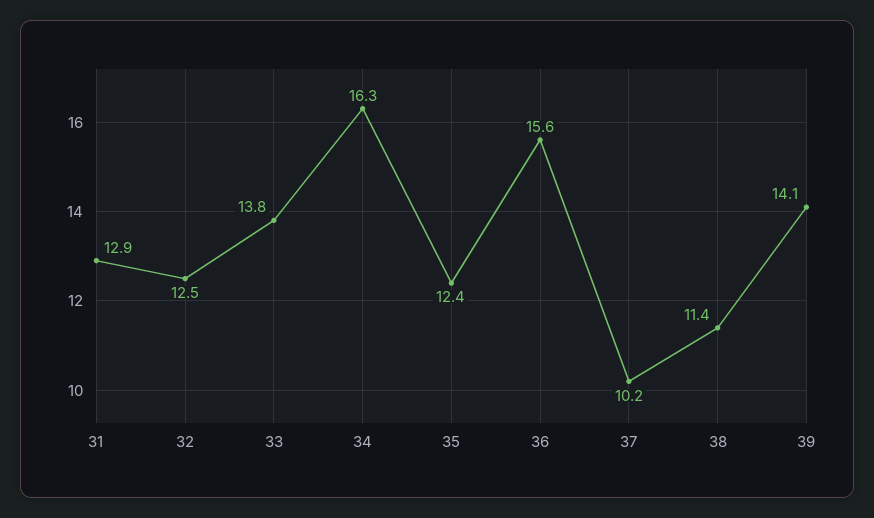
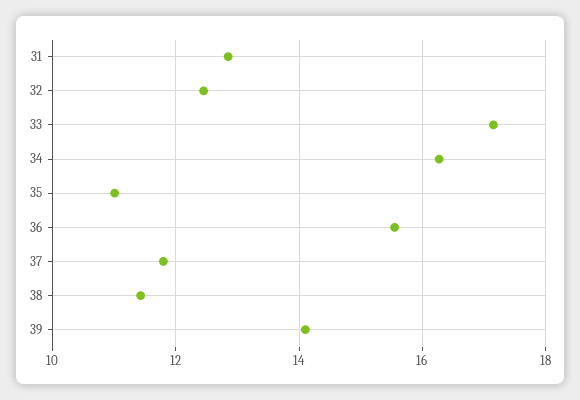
33: 13.8 -> 17.2
35: 12.4 -> 11
37: 10.2 -> 11.8

